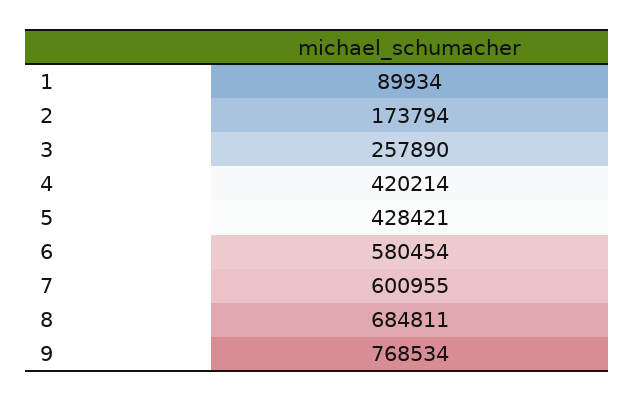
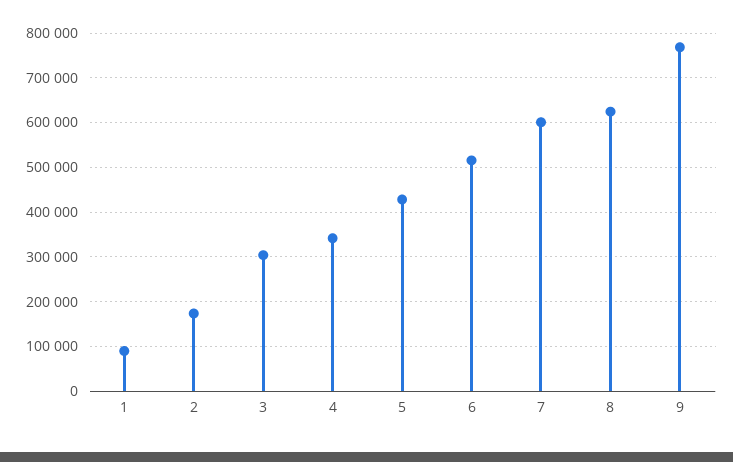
3: 257890 -> 300000
4: 420214 -> 340000
6: 580454 -> 520000
8: 684811 -> 620000

